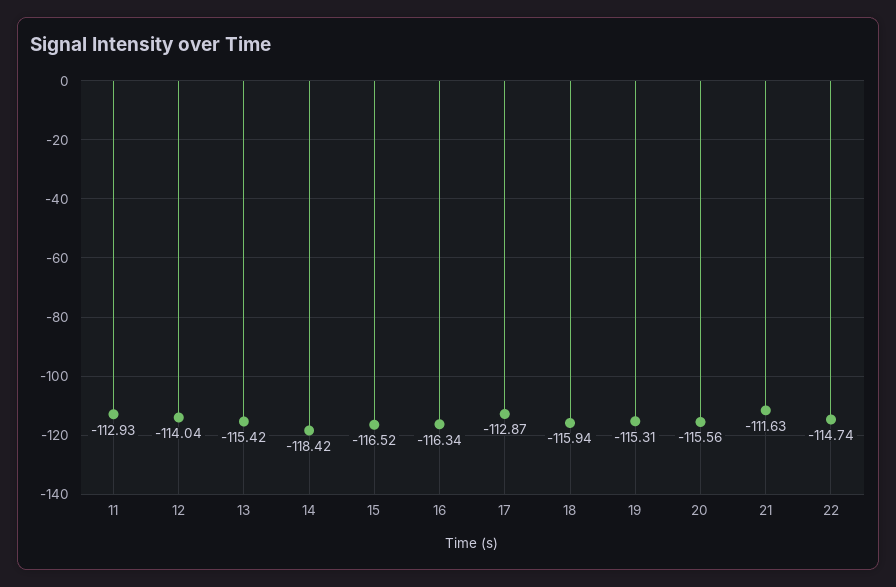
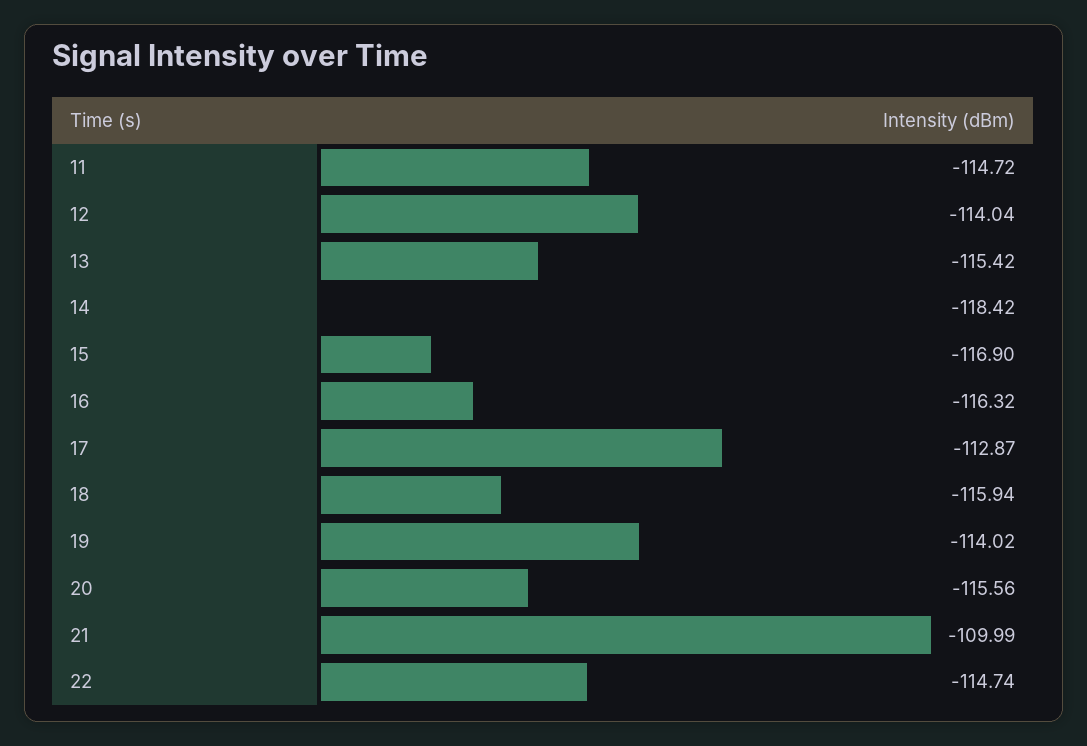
11: -112.93 -> -114.72
15: -116.52 -> -116.9
16: -116.34 -> -116.32
19: -115.31 -> -114.02
21: -111.63 -> -109.99

